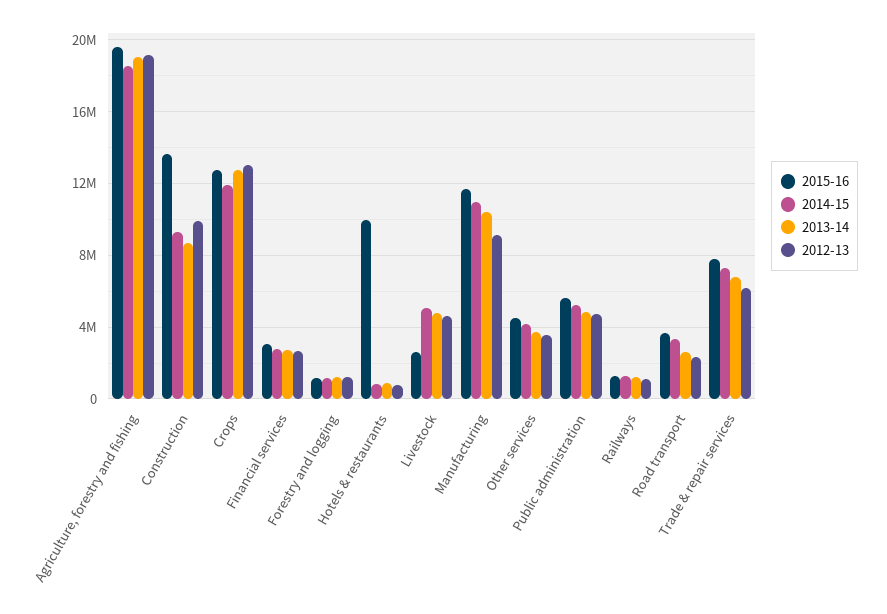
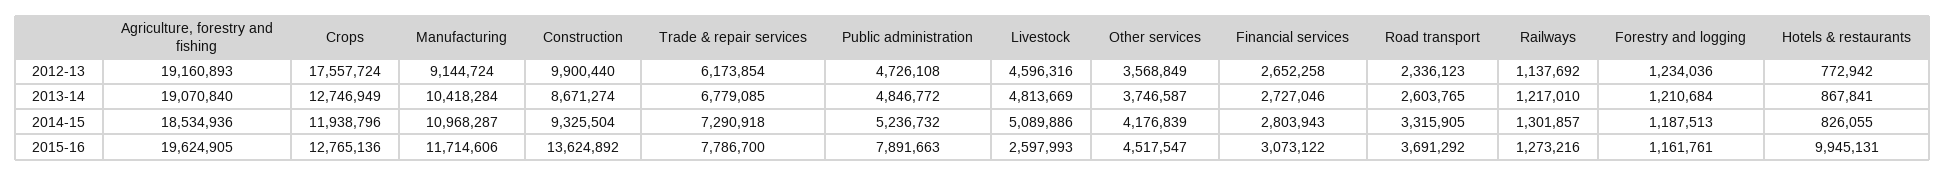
2012-13, Crops: 13000000 -> 17557724
2015-16, Public administration: 5500000 -> 7891663

